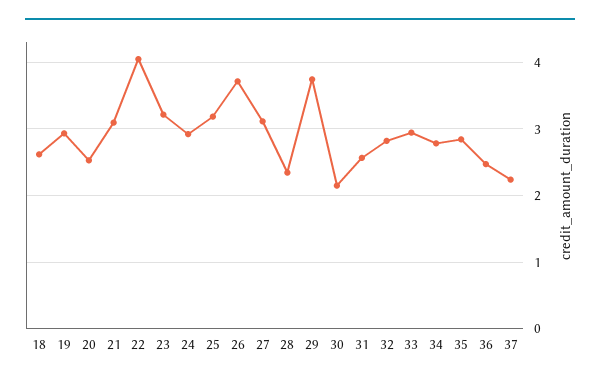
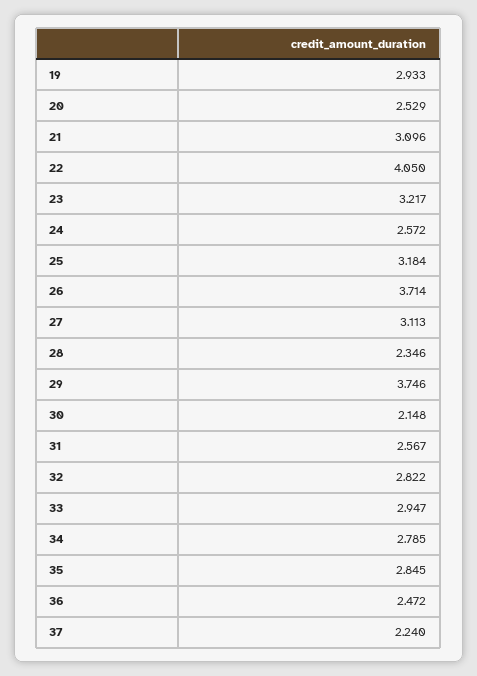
18: 2.6 -> none
24: 2.9 -> 2.572

